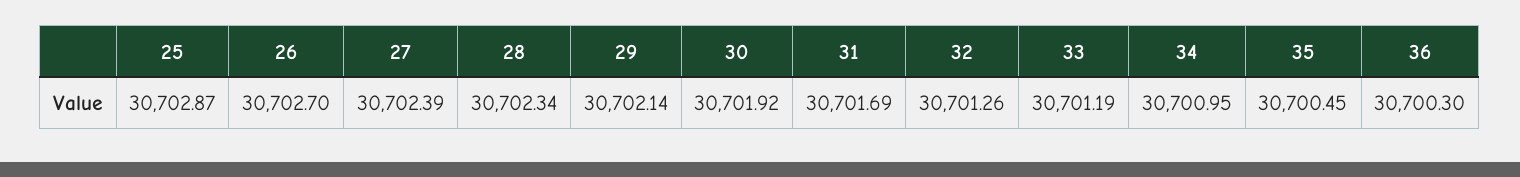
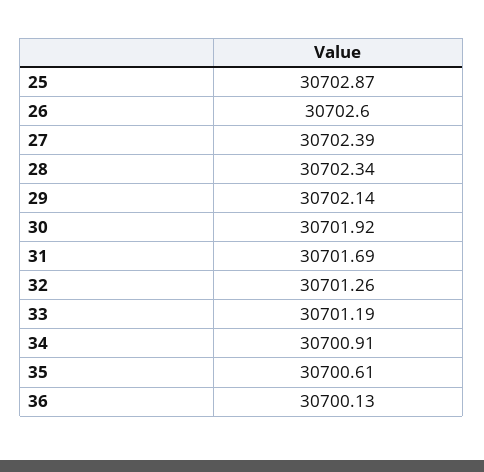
26: 30702.7 -> 30702.6
34: 30700.95 -> 30700.91
35: 30700.45 -> 30700.61
36: 30700.3 -> 30700.13

